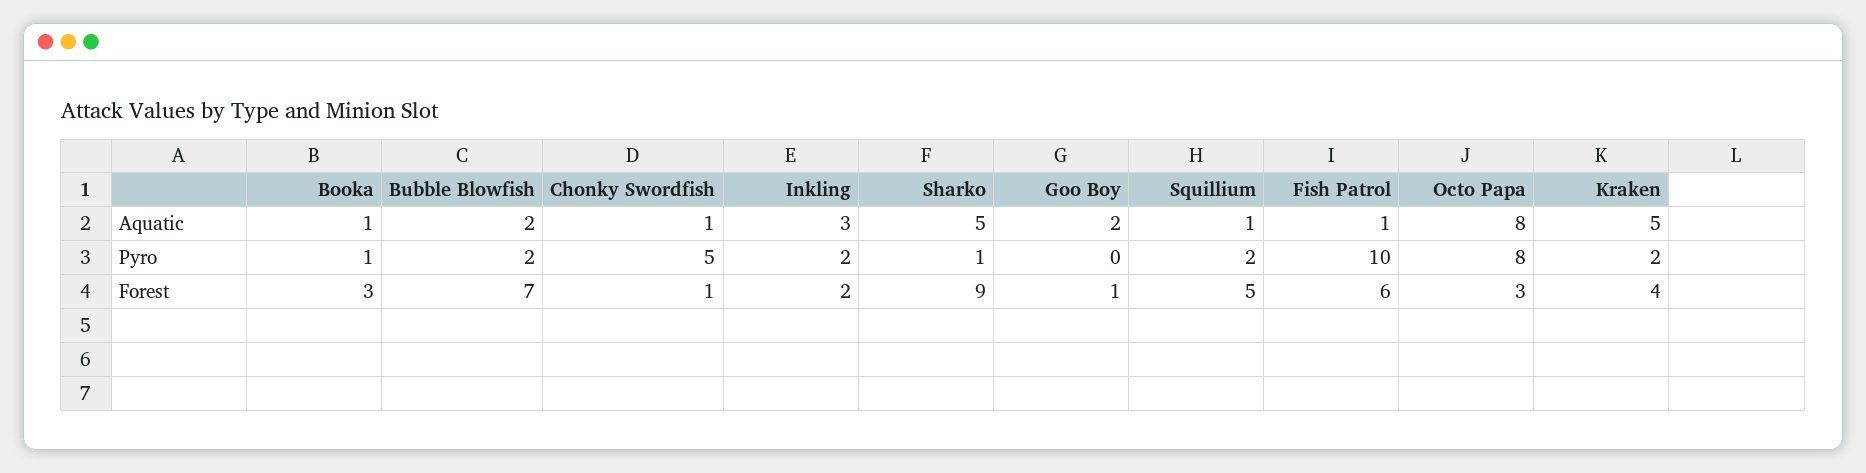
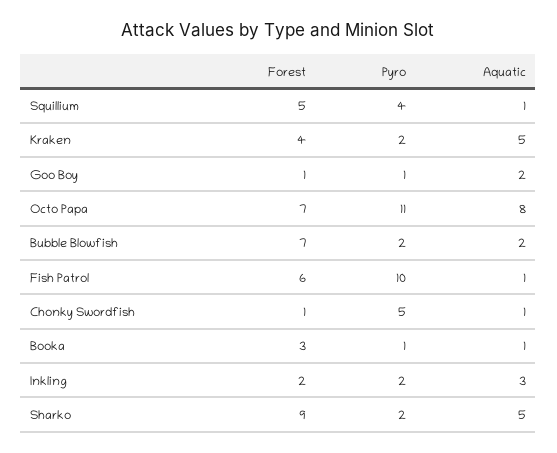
Sharko, Pyro: 1 -> 2
Goo Boy, Pyro: 0 -> 1
Squillium, Pyro: 2 -> 4
Octo Papa, Pyro: 8 -> 11
Octo Papa, Forest: 3 -> 7

